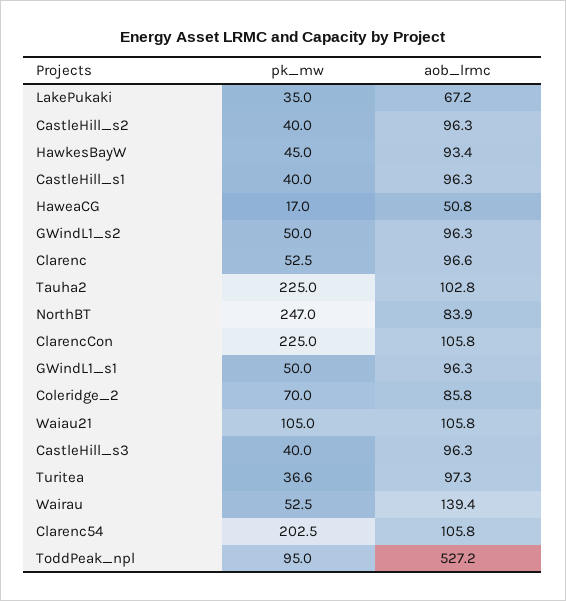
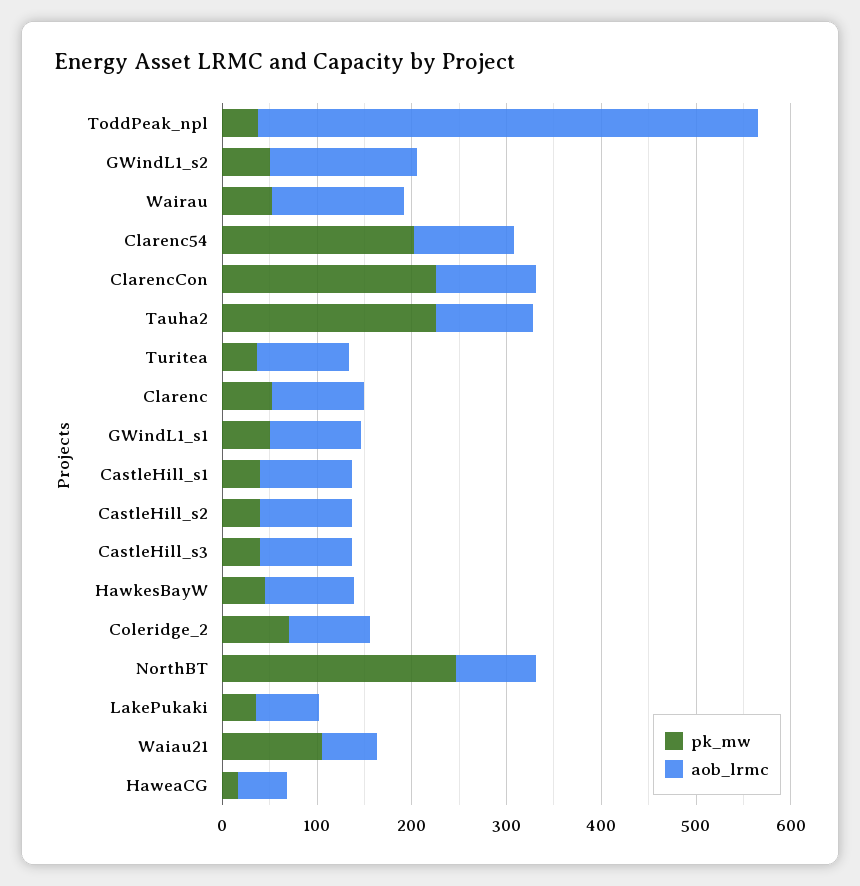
aob_lrmc, GWindL1_s2: 96.3 -> 160
aob_lrmc, Waiau21: 105.8 -> 60
pk_mw, ToddPeak_npl: 95 -> 40

